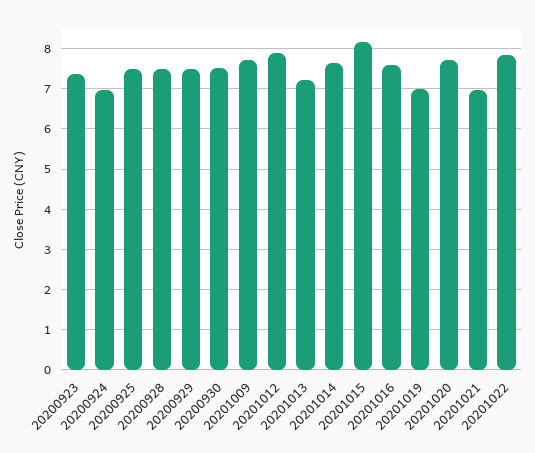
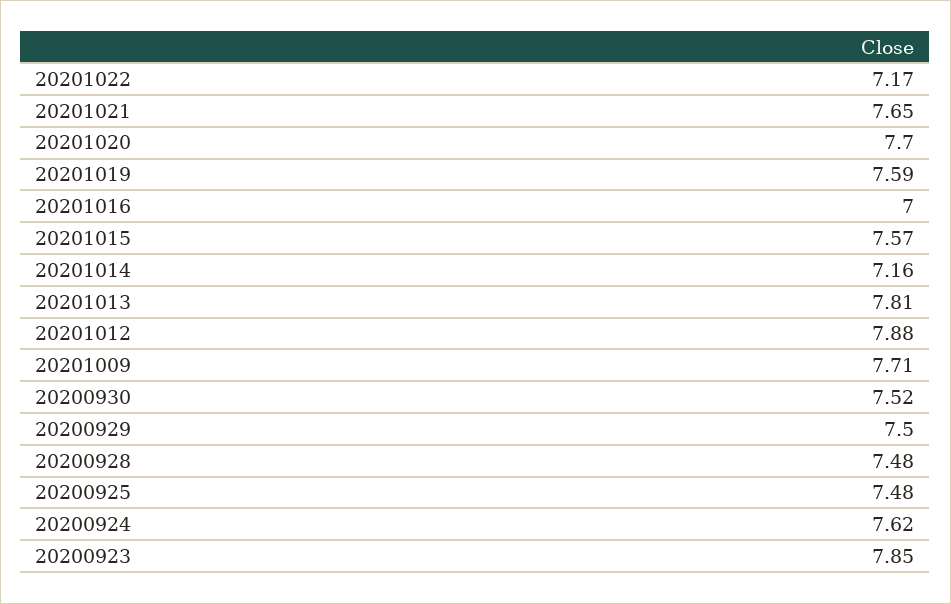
20200923: 7.4 -> 7.85
20200924: 7 -> 7.62
20201013: 7.2 -> 7.81
20201014: 7.6 -> 7.16
20201015: 8.2 -> 7.57
20201016: 7.6 -> 7
20201019: 7 -> 7.59
20201021: 7 -> 7.65
20201022: 7.8 -> 7.17

